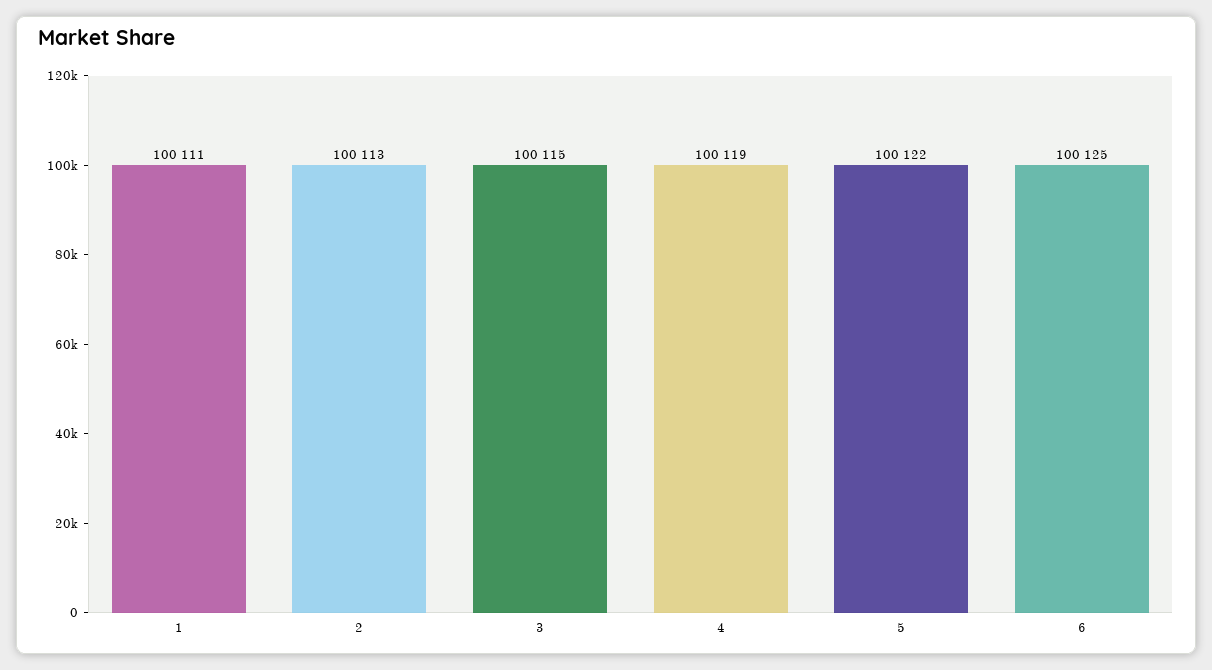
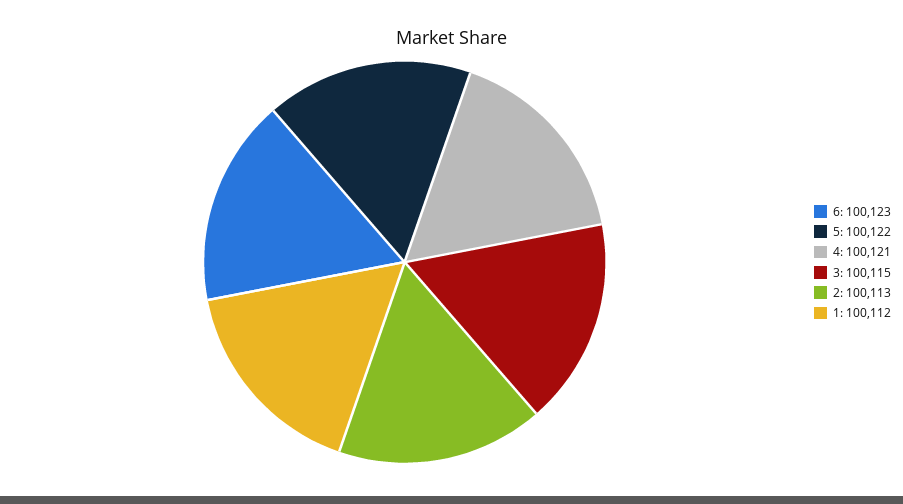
1: 100111 -> 100112
4: 100119 -> 100121
6: 100125 -> 100123

